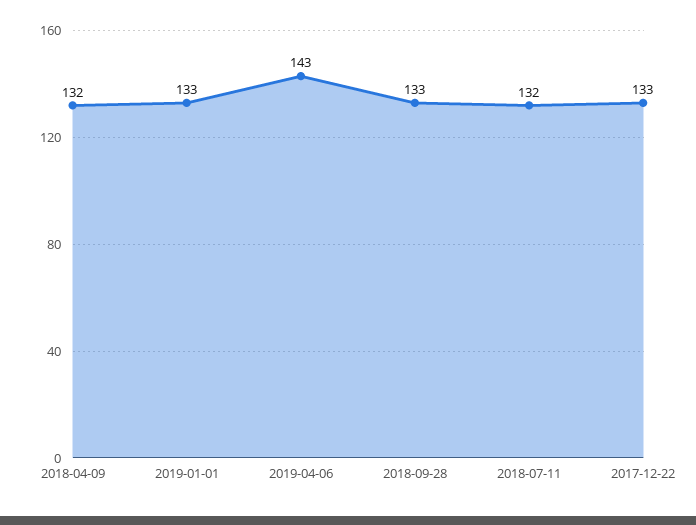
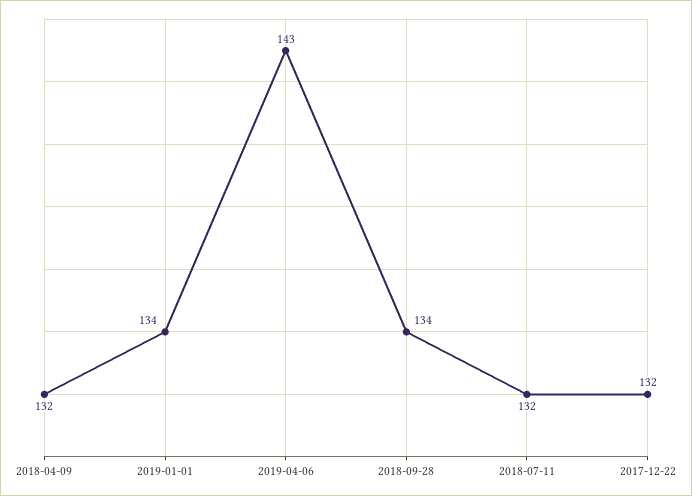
2019-01-01: 133 -> 134
2018-09-28: 133 -> 134
2017-12-22: 133 -> 132

